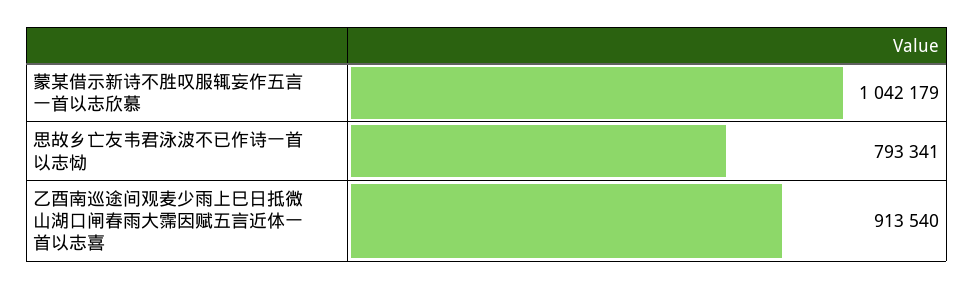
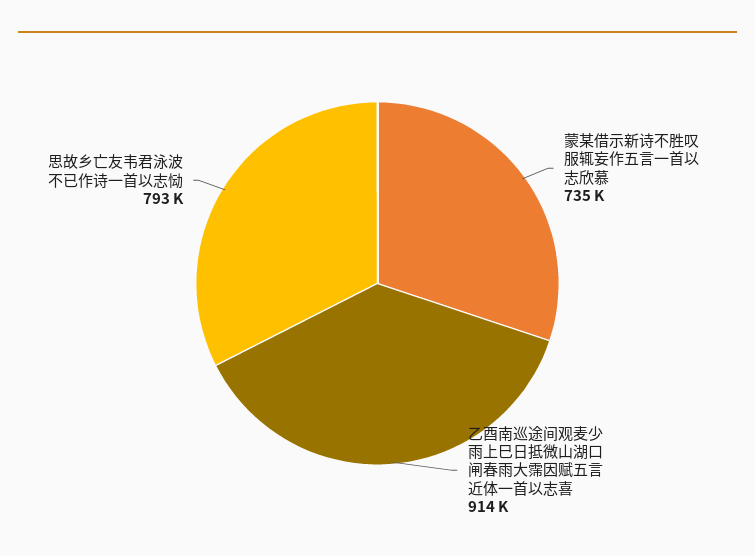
蒙某借示新诗不胜叹服辄妄作五言一首以志欣慕: 1042179 -> 735000

